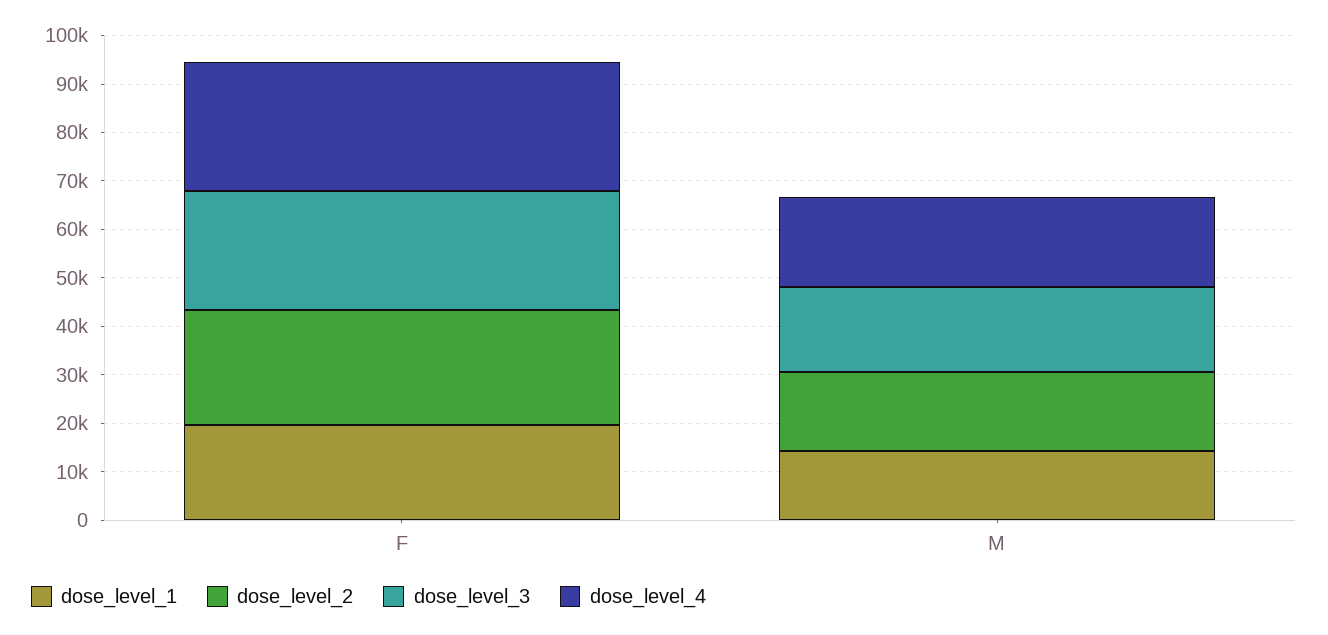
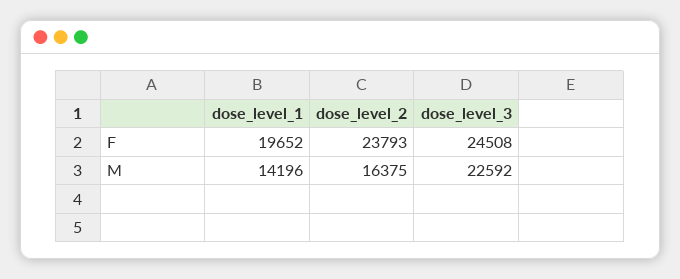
dose_level_4, F: 26000 -> none
dose_level_3, M: 18000 -> 22592
dose_level_4, M: 18000 -> none

